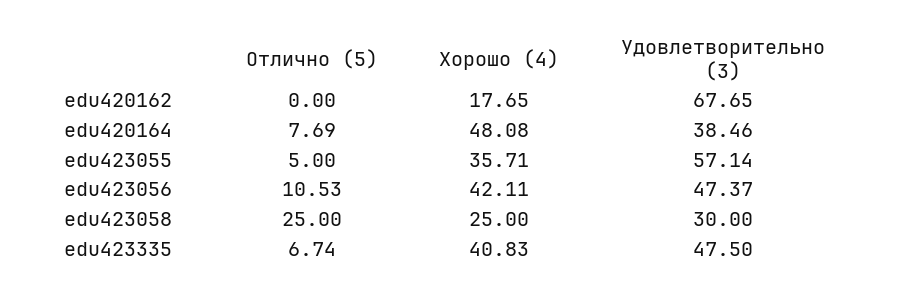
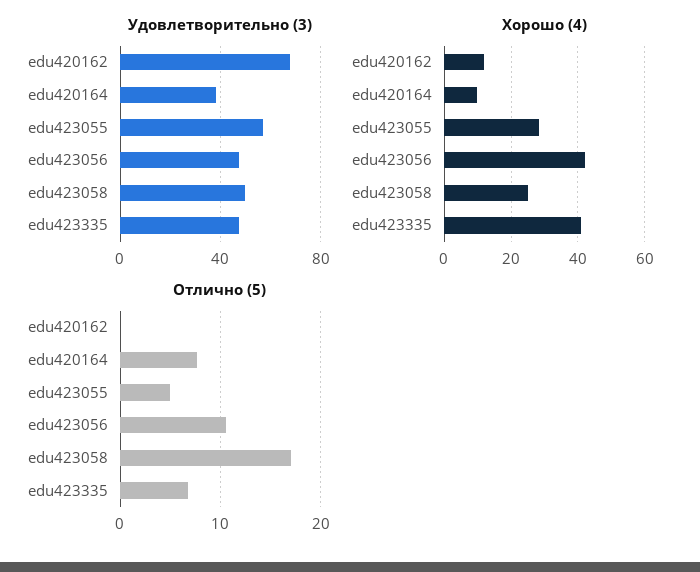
Хорошо (4), edu420162: 17.65 -> 12
Хорошо (4), edu420164: 48.08 -> 10
Хорошо (4), edu423055: 35.71 -> 28
Отлично (5), edu423058: 25 -> 17
Удовлетворительно (3), edu423058: 30 -> 50

